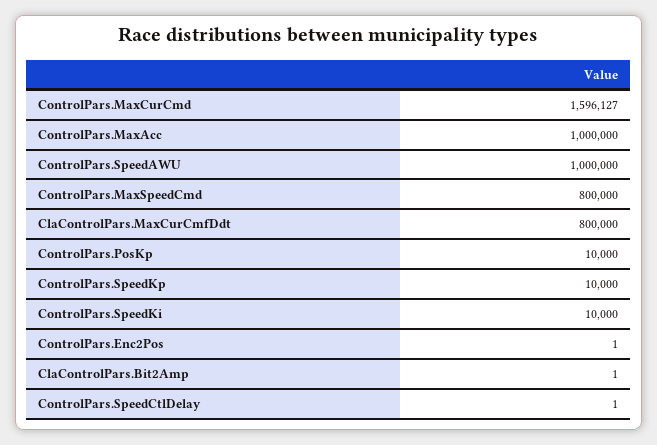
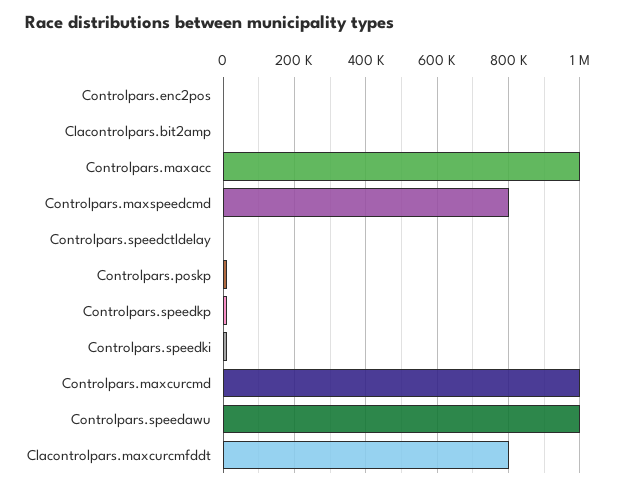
ControlPars.MaxCurCmd: 1596127 -> 1000000

